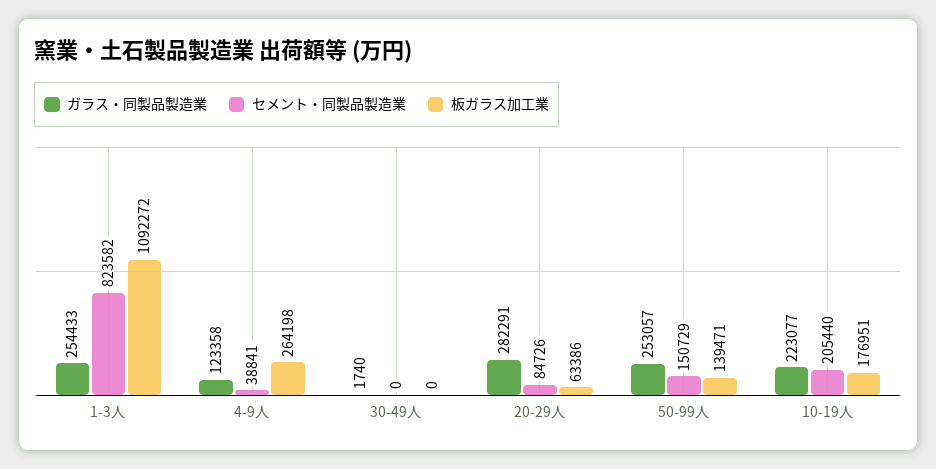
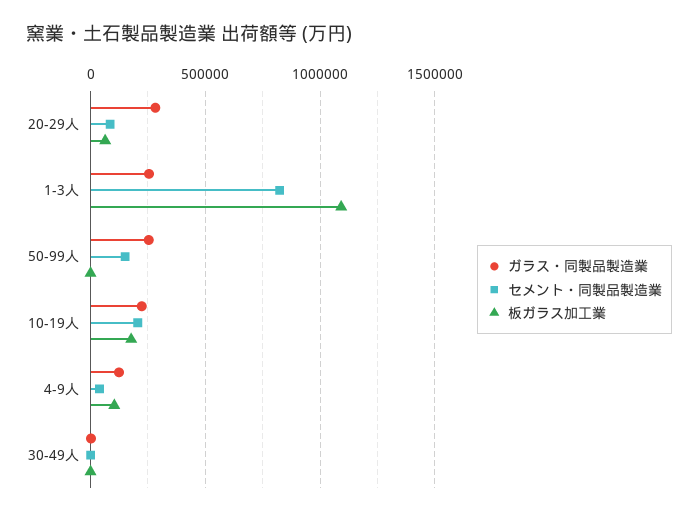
板ガラス加工業, 4-9人: 264198 -> 100000
板ガラス加工業, 50-99人: 139471 -> 0

